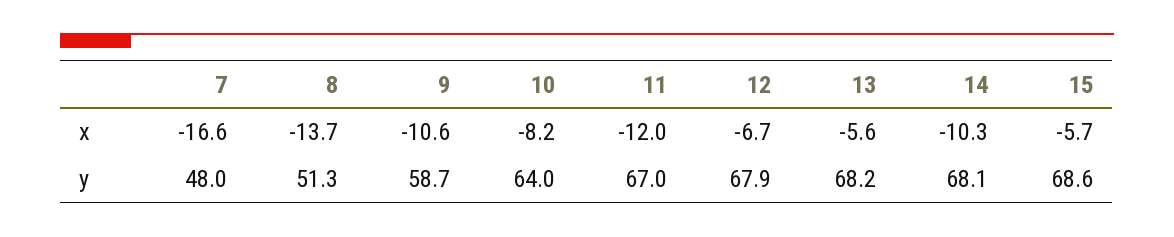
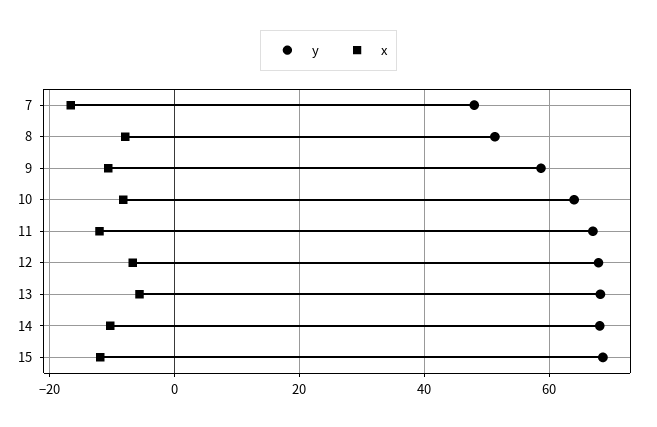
x, 8: -13.7 -> -8
x, 15: -5.7 -> -12

